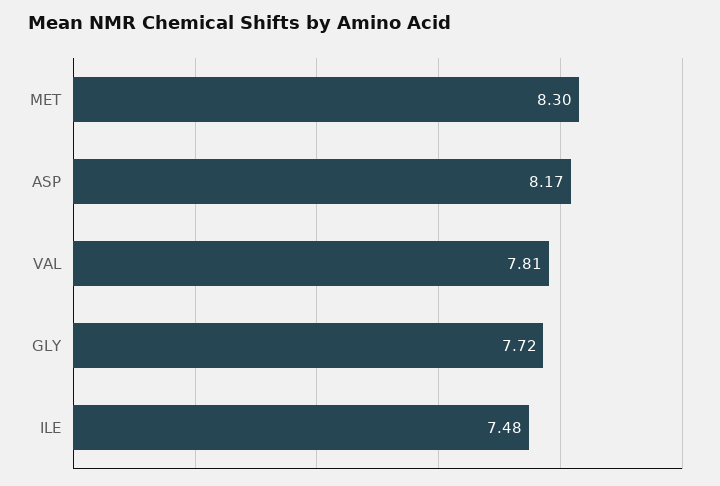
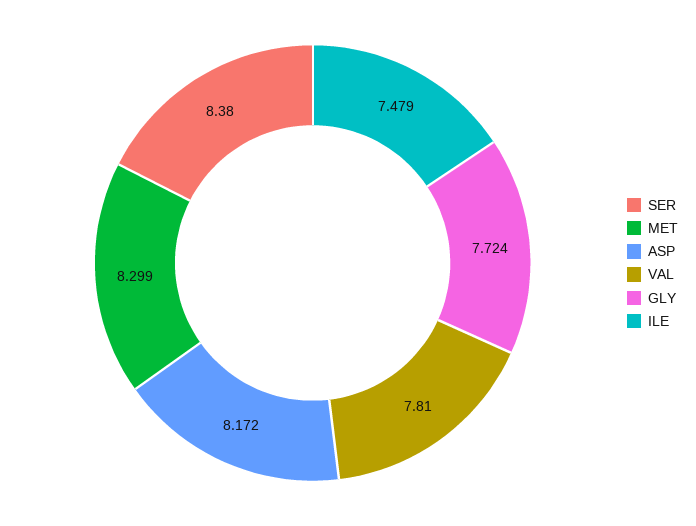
SER: none -> 8.38

